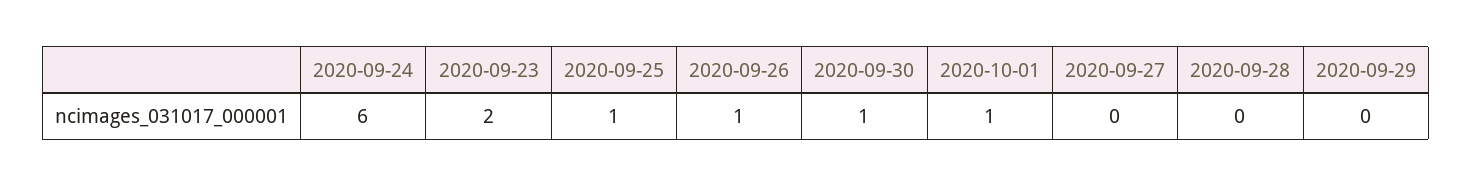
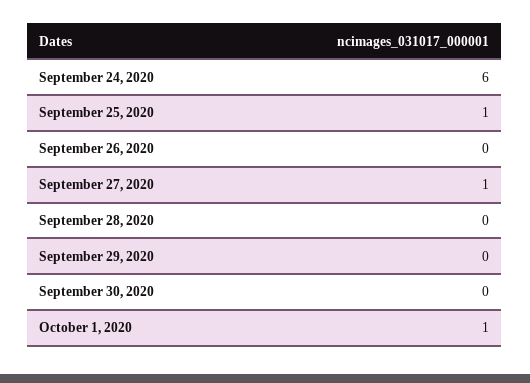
2020-09-23: 2 -> none
2020-09-26: 1 -> 0
2020-09-30: 1 -> 0
2020-09-27: 0 -> 1

